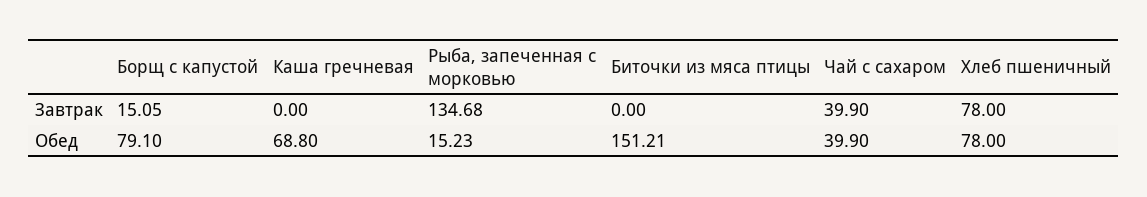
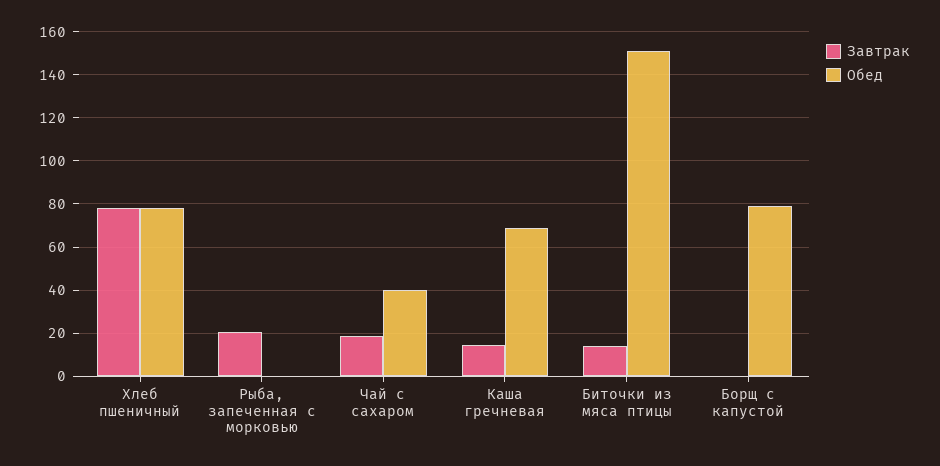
Завтрак, Борщ с капустой: 15.05 -> 0
Завтрак, Каша гречневая: 0 -> 15
Завтрак, Рыба, запеченная с морковью: 134.68 -> 20
Завтрак, Биточки из мяса птицы: 0 -> 15
Завтрак, Чай с сахаром: 39.9 -> 20
Обед, Рыба, запеченная с морковью: 15.23 -> 0

